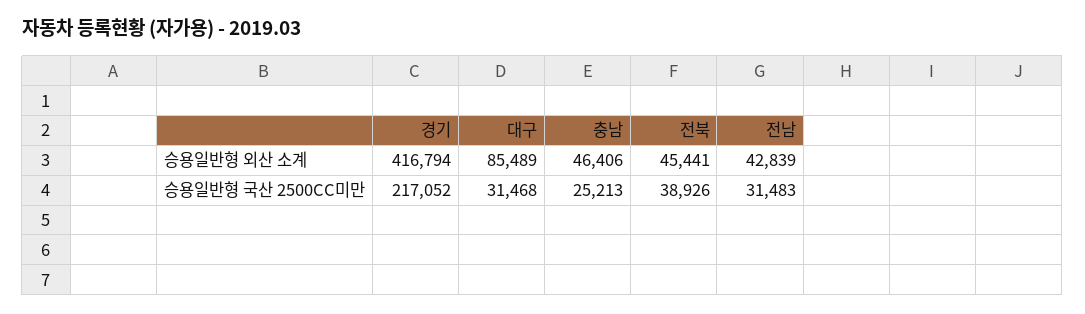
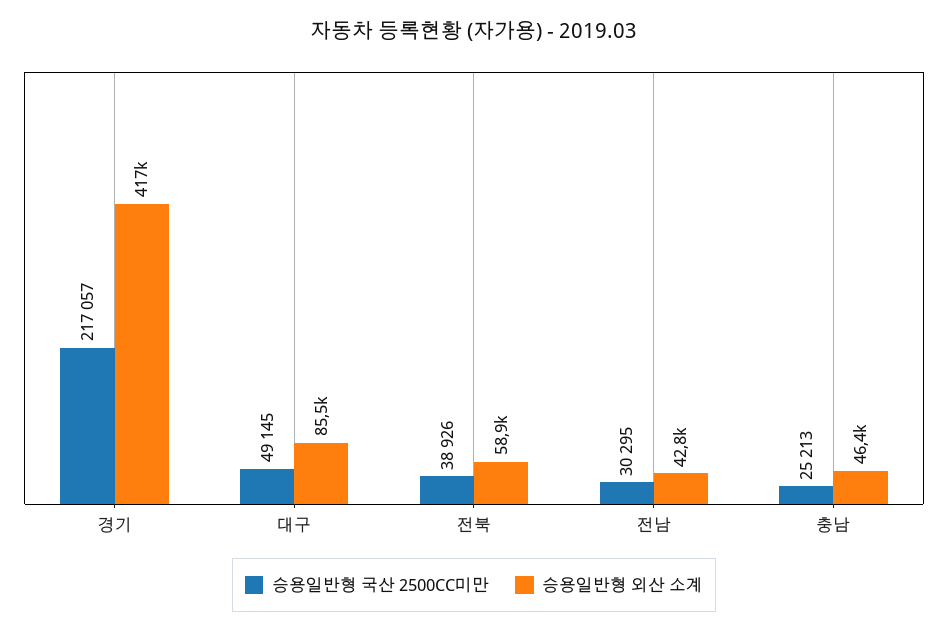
승용일반형 외산 소계, 전북: 45441 -> 58900
승용일반형 국산 2500CC미만, 경기: 217052 -> 217057
승용일반형 국산 2500CC미만, 대구: 31468 -> 49145
승용일반형 국산 2500CC미만, 전남: 31483 -> 30295

